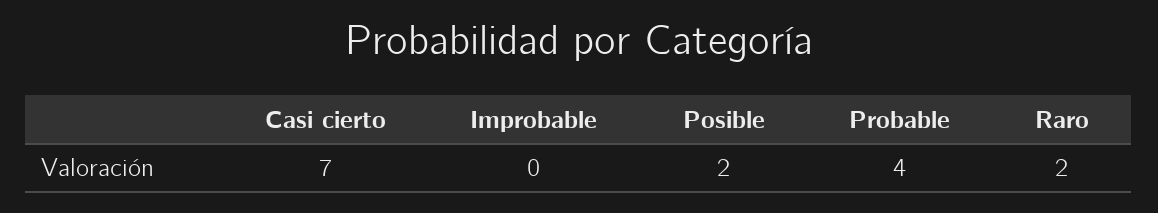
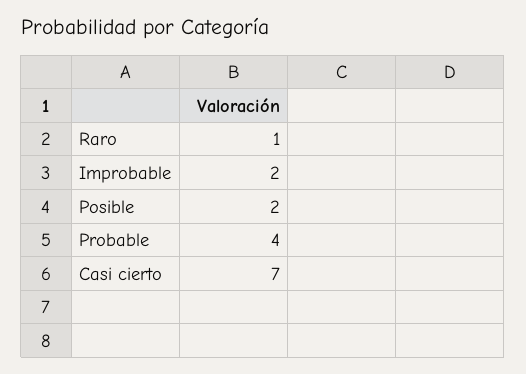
Improbable: 0 -> 2
Raro: 2 -> 1

